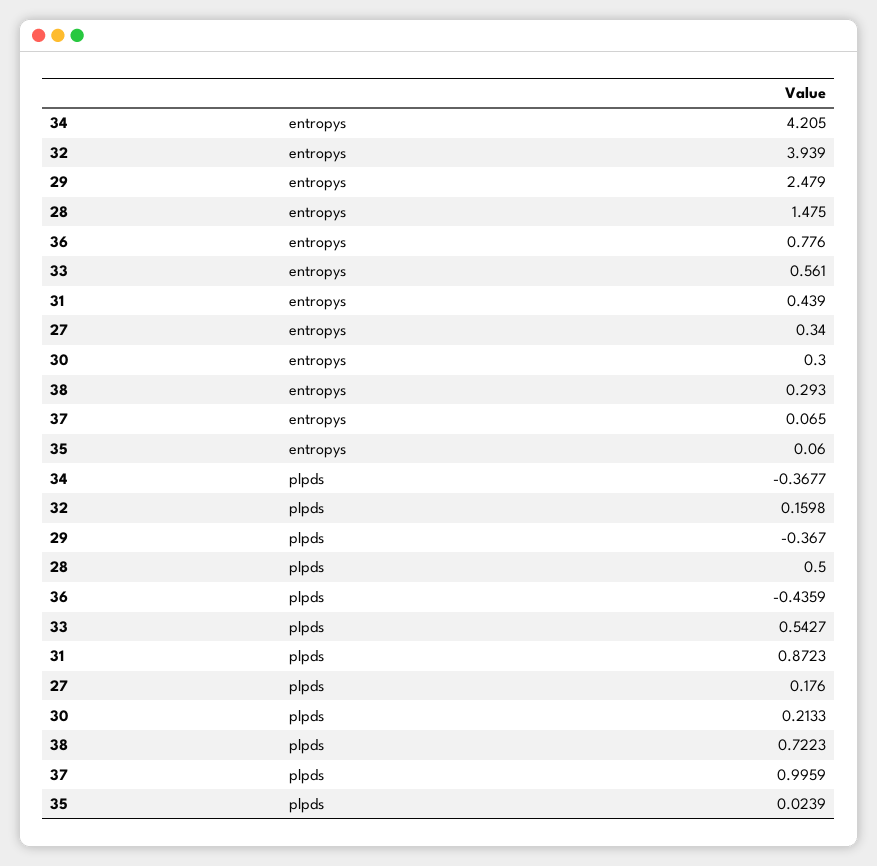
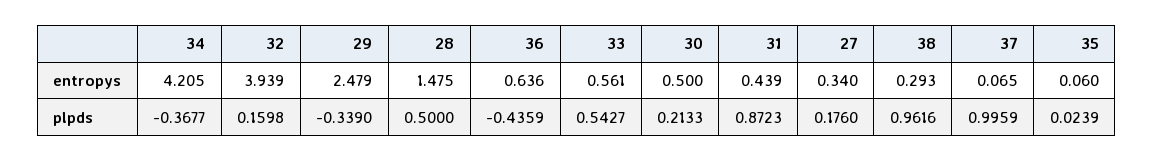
36, entropys: 0.776 -> 0.636
30, entropys: 0.3 -> 0.5
29, plpds: -0.367 -> -0.339
38, plpds: 0.7223 -> 0.9616

